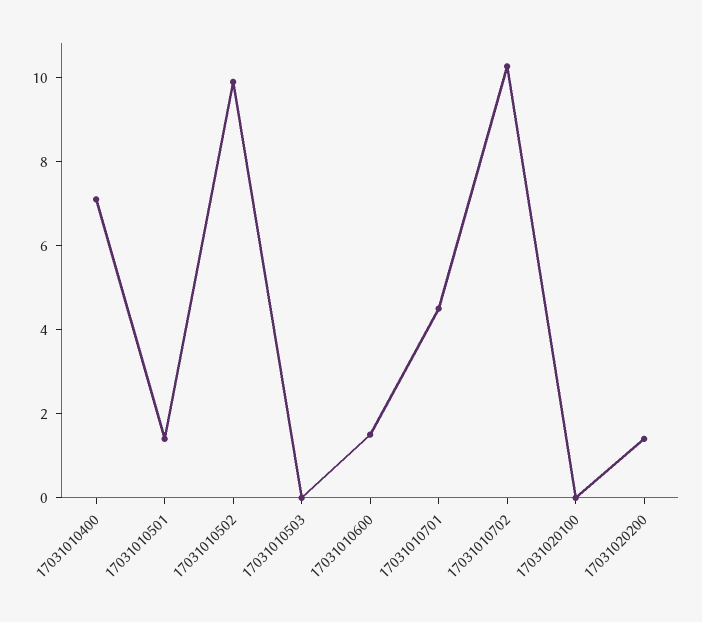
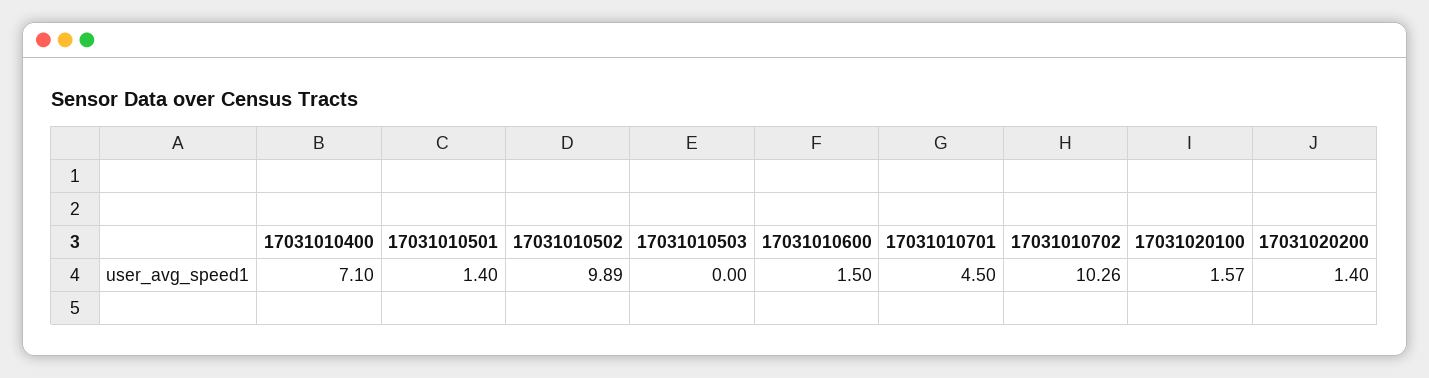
17031020100: 0 -> 1.57

